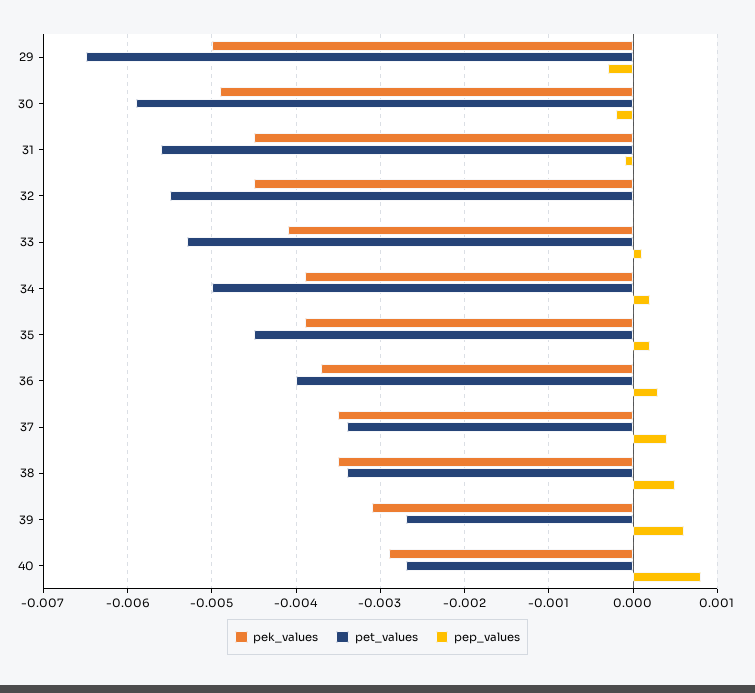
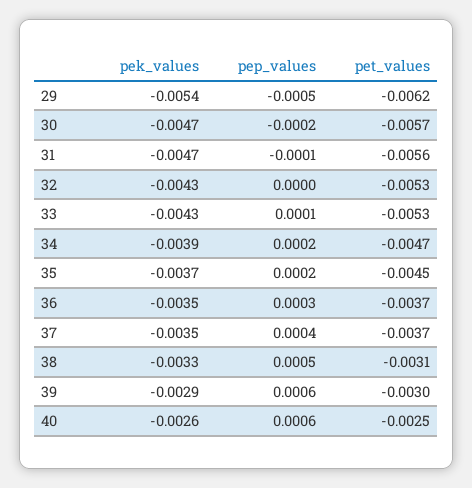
pek_values, 29: -0.005 -> -0.0054
pet_values, 29: -0.0065 -> -0.0062
pep_values, 29: -0.0003 -> -0.0005
pek_values, 30: -0.0049 -> -0.0047
pet_values, 30: -0.0059 -> -0.0057
pek_values, 31: -0.0045 -> -0.0047
pek_values, 32: -0.0045 -> -0.0043
pet_values, 32: -0.0055 -> -0.0053
pek_values, 33: -0.0041 -> -0.0043
pet_values, 34: -0.005 -> -0.0047
pek_values, 35: -0.0039 -> -0.0037
pek_values, 36: -0.0037 -> -0.0035
pet_values, 36: -0.004 -> -0.0037
pet_values, 37: -0.0034 -> -0.0037
pek_values, 38: -0.0035 -> -0.0033
pet_values, 38: -0.0034 -> -0.0031
pek_values, 39: -0.0031 -> -0.0029
pet_values, 39: -0.0027 -> -0.003
pek_values, 40: -0.0029 -> -0.0026
pet_values, 40: -0.0027 -> -0.0025
pep_values, 40: 0.0008 -> 0.0006

